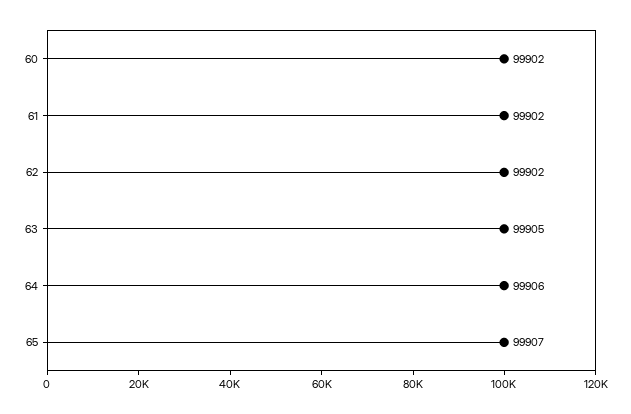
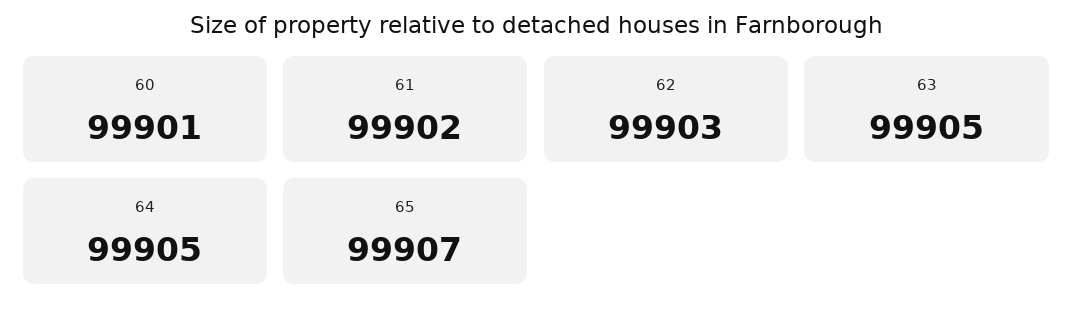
60: 99902 -> 99901
62: 99902 -> 99903
64: 99906 -> 99905

